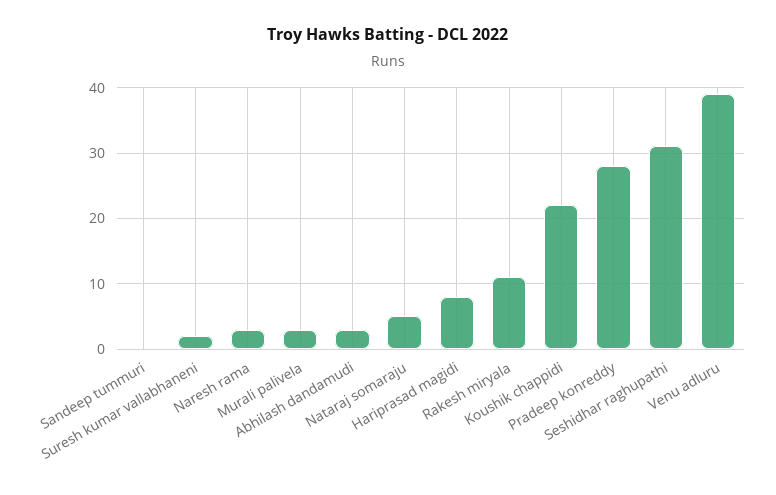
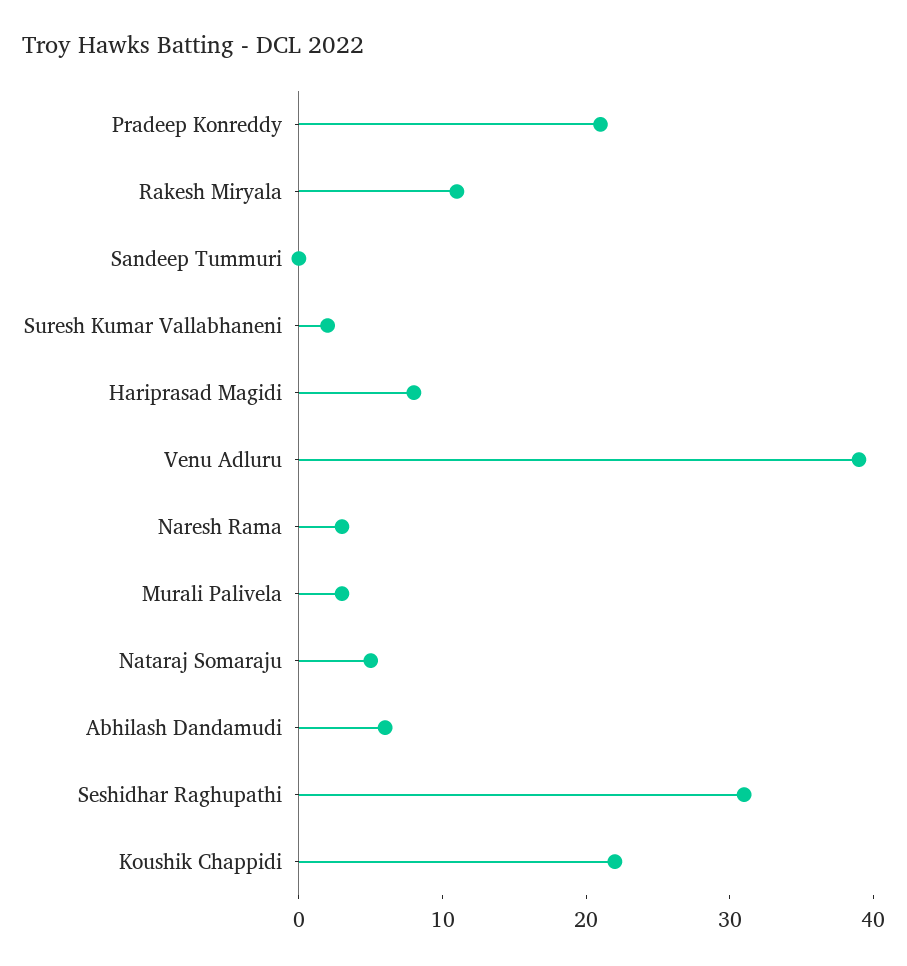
Abhilash dandamudi: 3 -> 6
Pradeep konreddy: 28 -> 21

